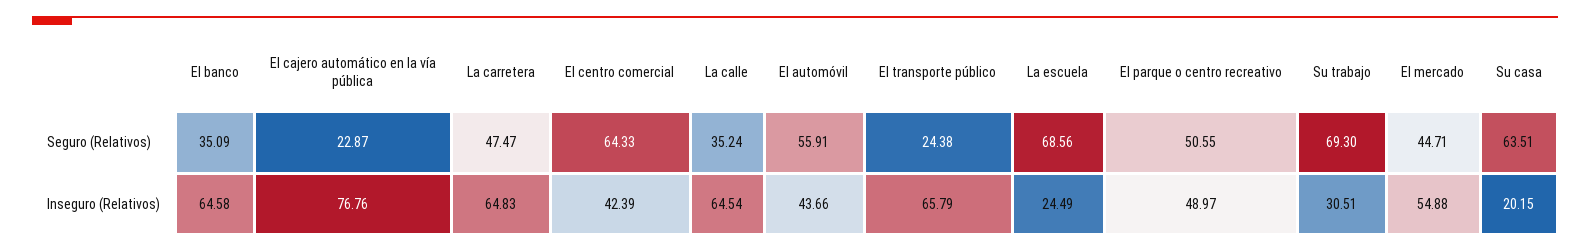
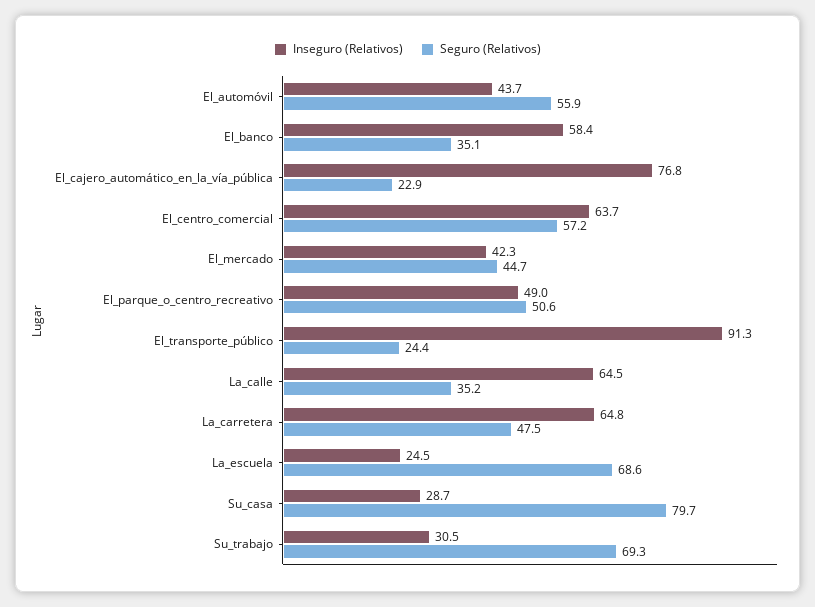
Seguro (Relativos), El centro comercial: 64.33 -> 57.2
Seguro (Relativos), Su casa: 63.51 -> 79.7
Inseguro (Relativos), El banco: 64.58 -> 58.4
Inseguro (Relativos), El centro comercial: 42.39 -> 63.7
Inseguro (Relativos), El transporte público: 65.79 -> 91.3
Inseguro (Relativos), El mercado: 54.88 -> 42.3
Inseguro (Relativos), Su casa: 20.15 -> 28.7

